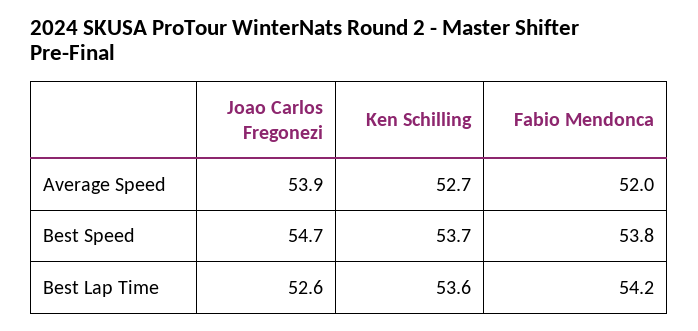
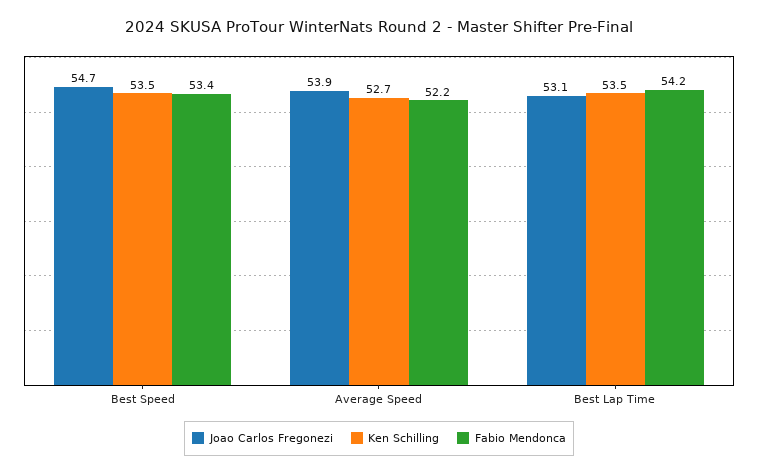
Fabio Mendonca, Average Speed: 52 -> 52.2
Ken Schilling, Best Speed: 53.7 -> 53.5
Fabio Mendonca, Best Speed: 53.8 -> 53.4
Joao Carlos Fregonezi, Best Lap Time: 52.6 -> 53.1
Ken Schilling, Best Lap Time: 53.6 -> 53.5

